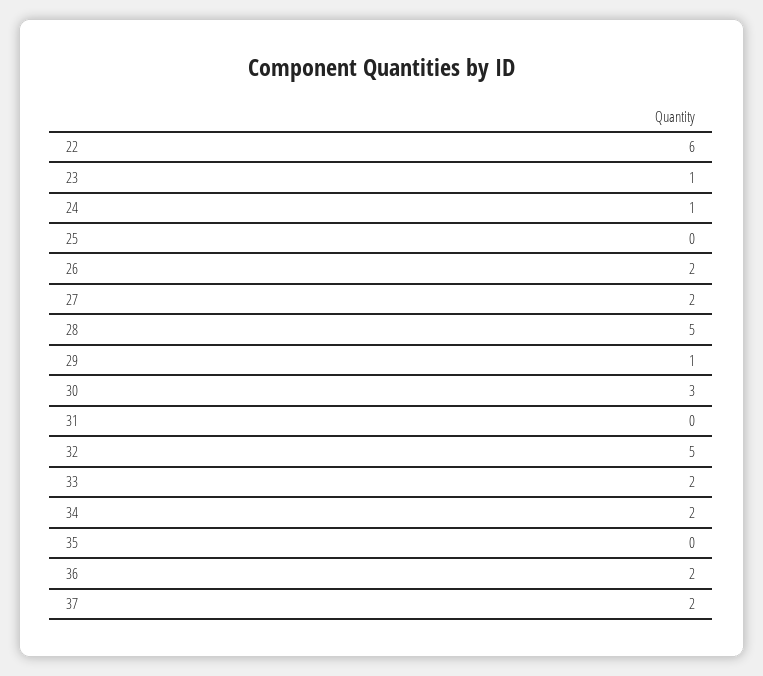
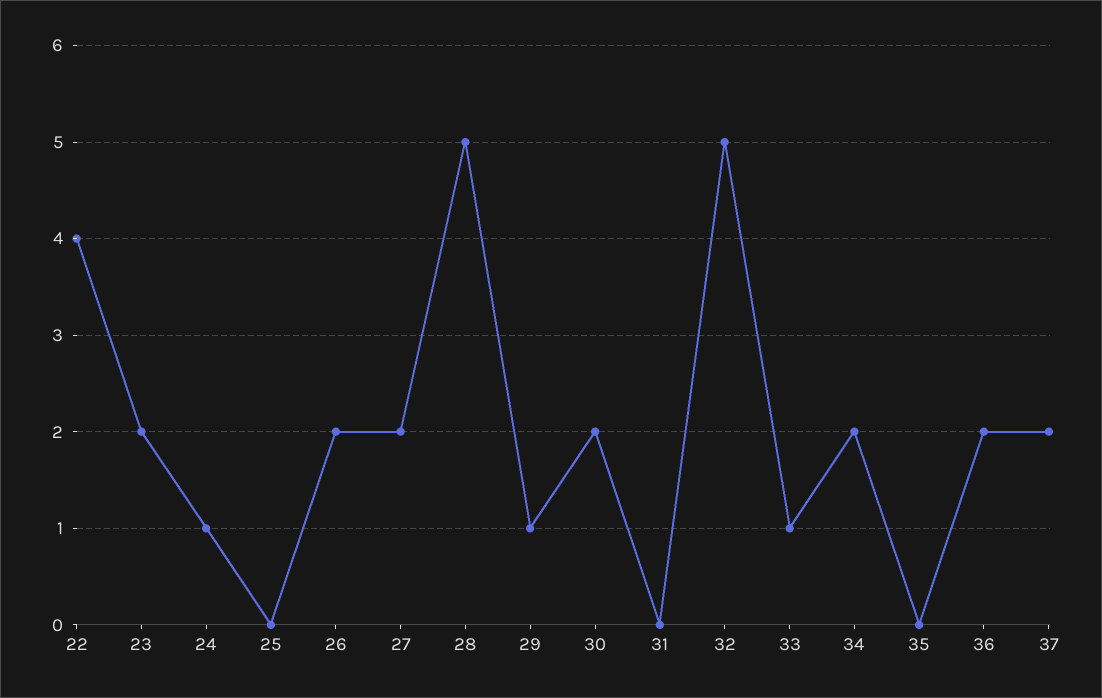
22: 6 -> 4
23: 1 -> 2
30: 3 -> 2
33: 2 -> 1

